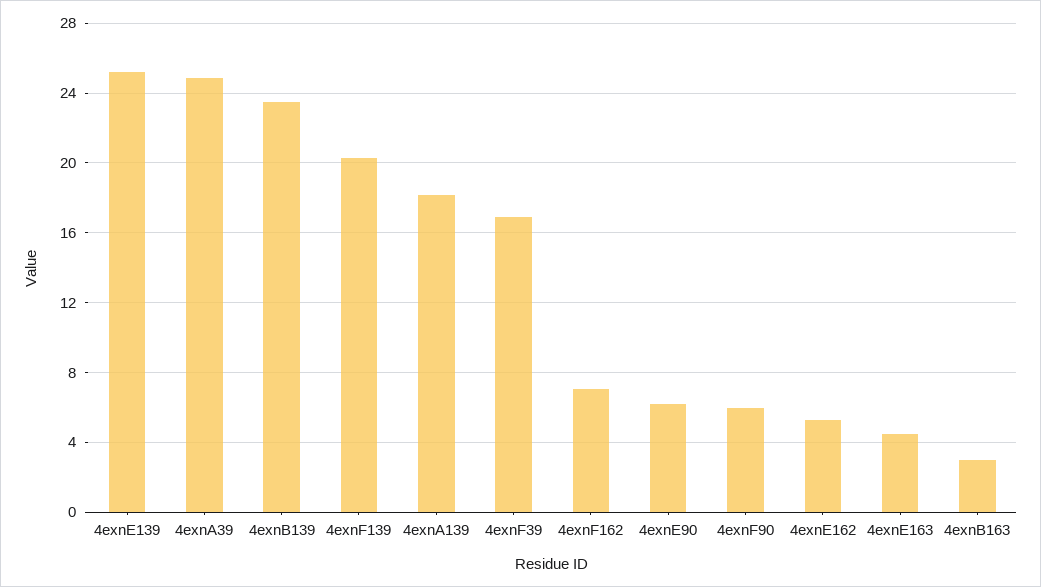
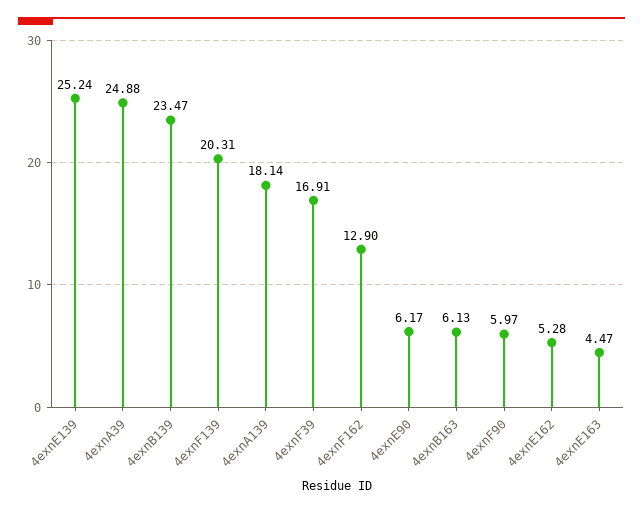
4exnF162: 7 -> 12.9
4exnB163: 3 -> 6.13

